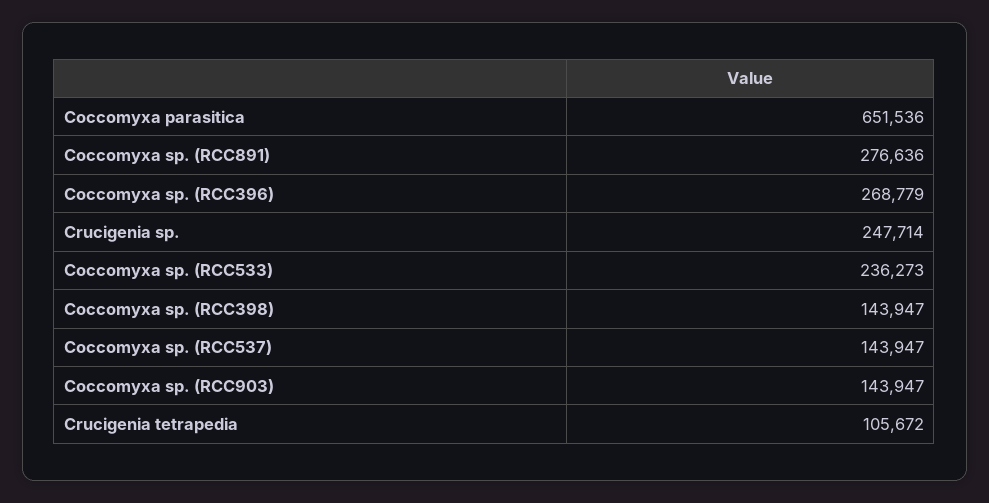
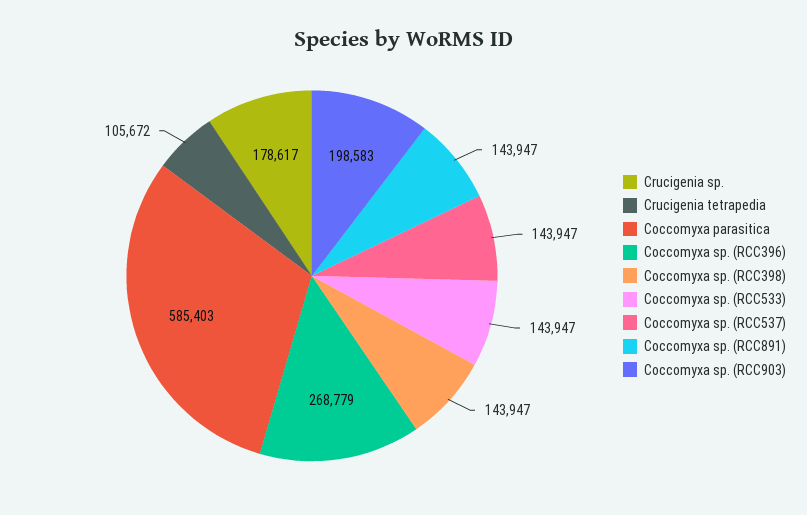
Coccomyxa parasitica: 651536 -> 585403
Coccomyxa sp. (RCC891): 276636 -> 143947
Crucigenia sp.: 247714 -> 178617
Coccomyxa sp. (RCC533): 236273 -> 143947
Coccomyxa sp. (RCC903): 143947 -> 198583

